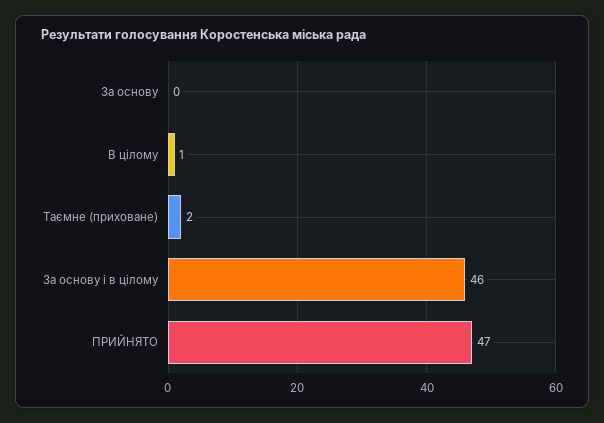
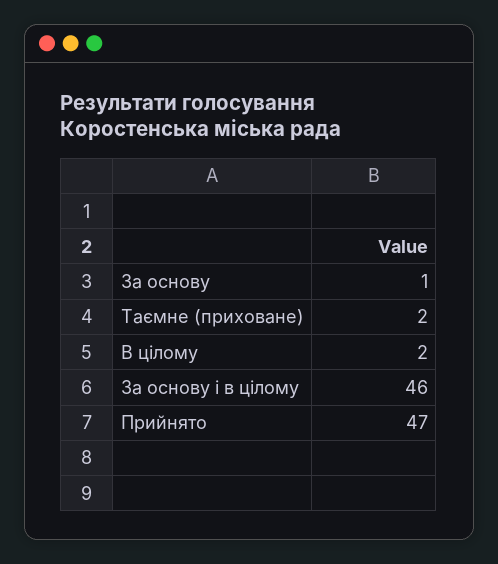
За основу: 0 -> 1
В цілому: 1 -> 2

